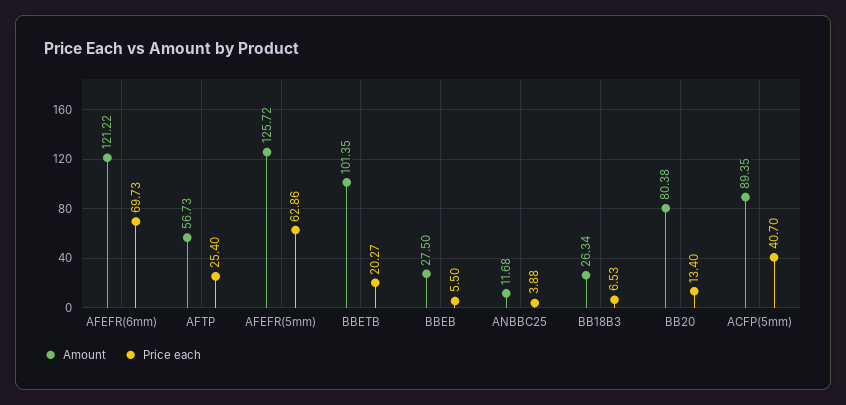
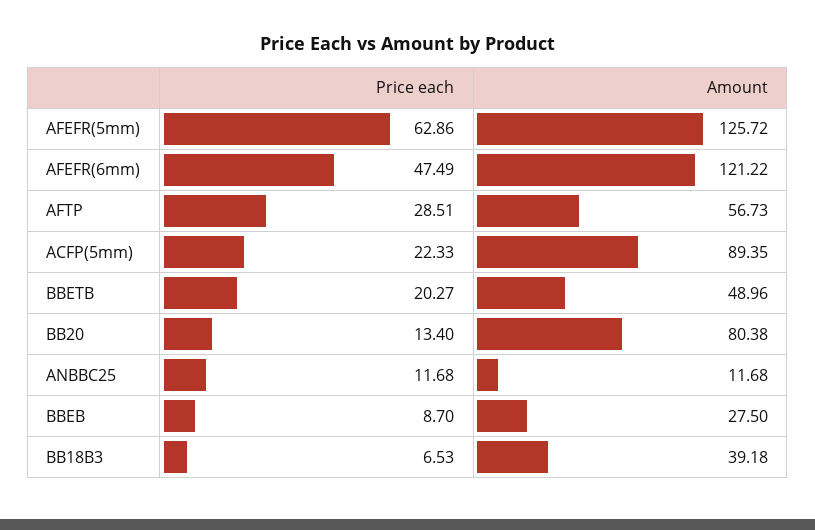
Price each, AFEFR(6mm): 69.73 -> 47.49
Price each, AFTP: 25.4 -> 28.51
Amount, BBETB: 101.35 -> 48.96
Price each, BBEB: 5.5 -> 8.7
Price each, ANBBC25: 3.88 -> 11.68
Amount, BB18B3: 26.34 -> 39.18
Price each, ACFP(5mm): 40.7 -> 22.33

